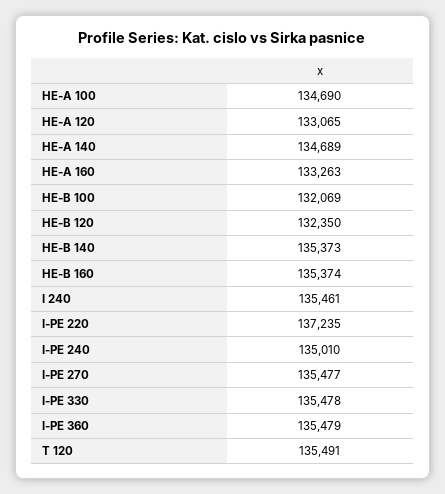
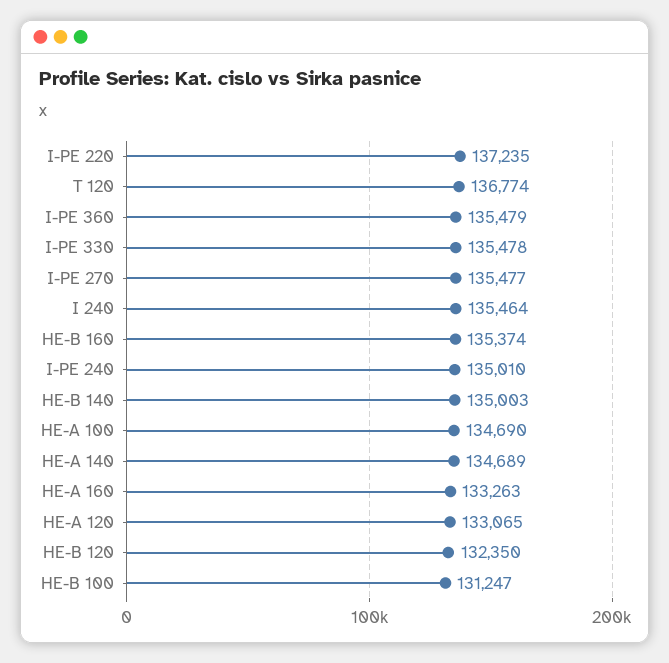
HE-B 100: 132069 -> 131247
HE-B 140: 135373 -> 135003
I 240: 135461 -> 135464
T 120: 135491 -> 136774

